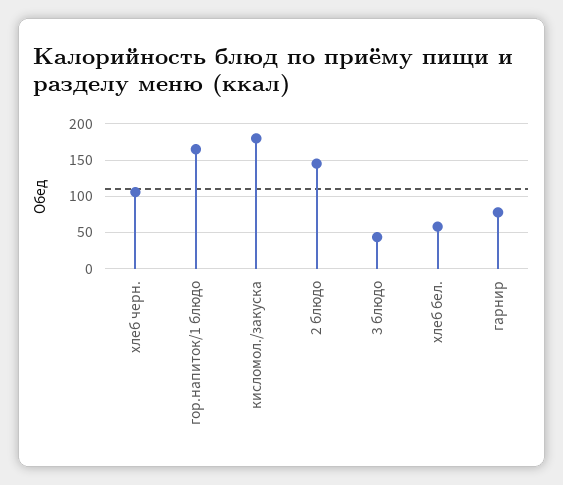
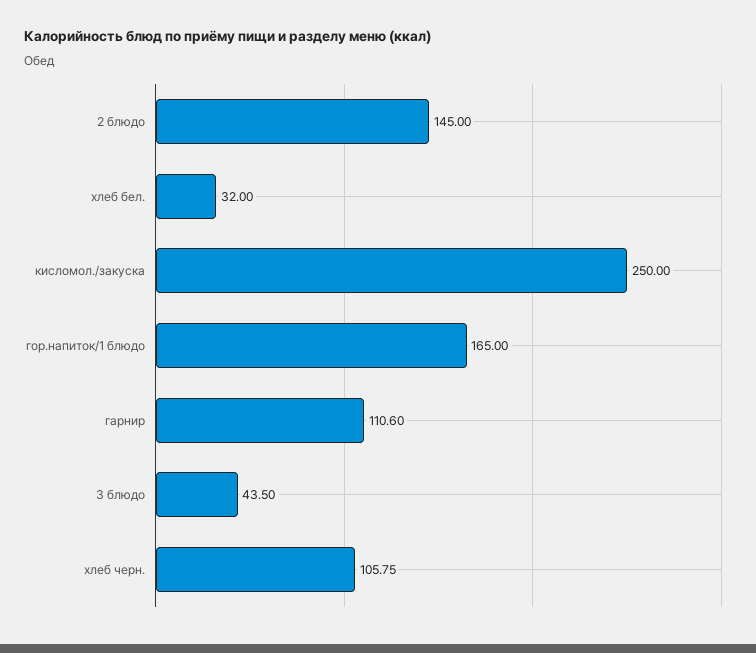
кисломол./закуска: 180 -> 250
хлеб бел.: 60 -> 32
гарнир: 80 -> 110.6

